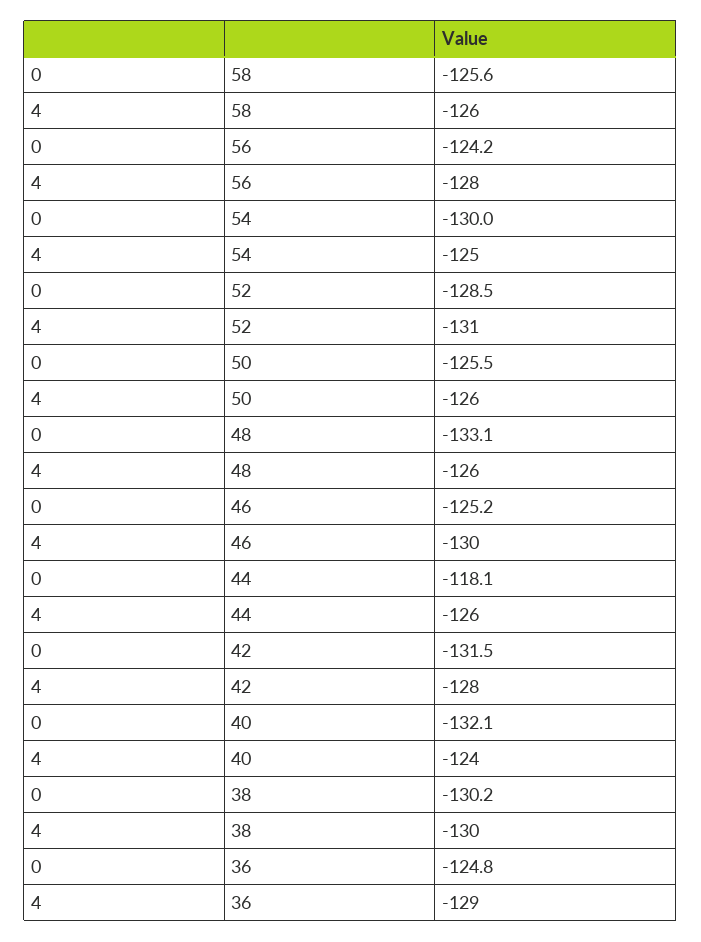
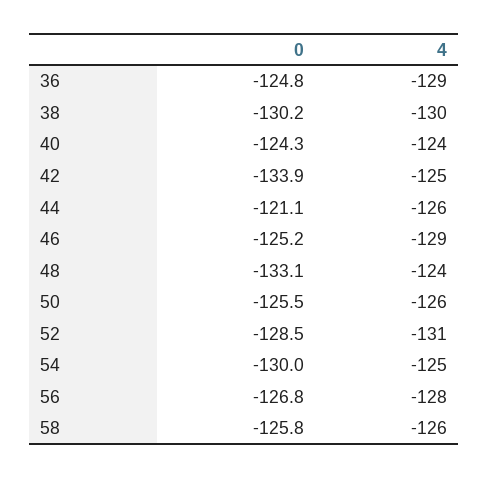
0, 58: -125.6 -> -125.8
0, 56: -124.2 -> -126.8
4, 48: -126 -> -124
4, 46: -130 -> -129
0, 44: -118.1 -> -121.1
0, 42: -131.5 -> -133.9
4, 42: -128 -> -125
0, 40: -132.1 -> -124.3

